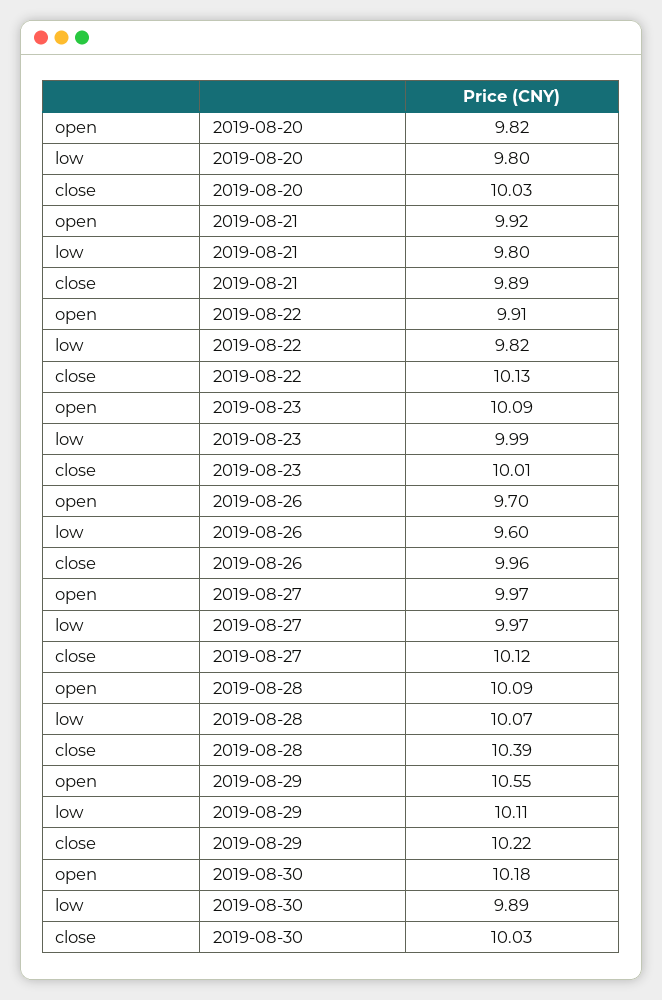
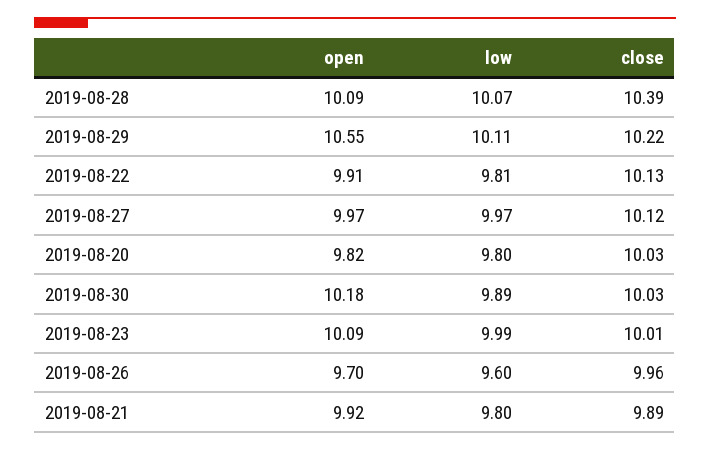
low, 2019-08-22: 9.82 -> 9.81

